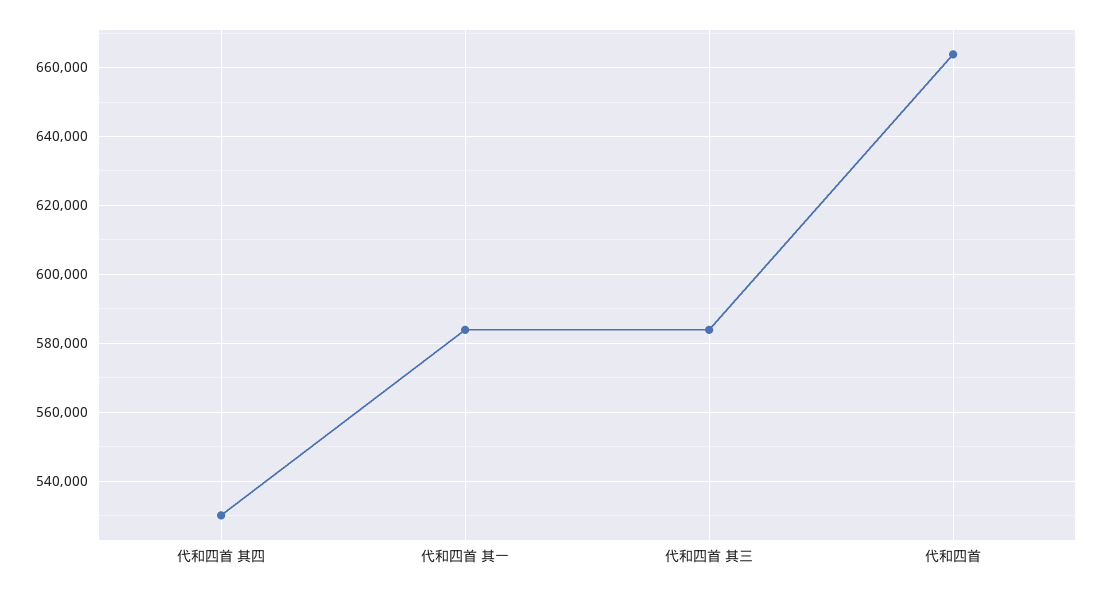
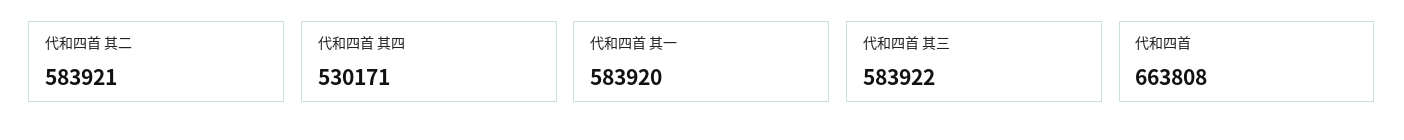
代和四首 其二: none -> 583921

